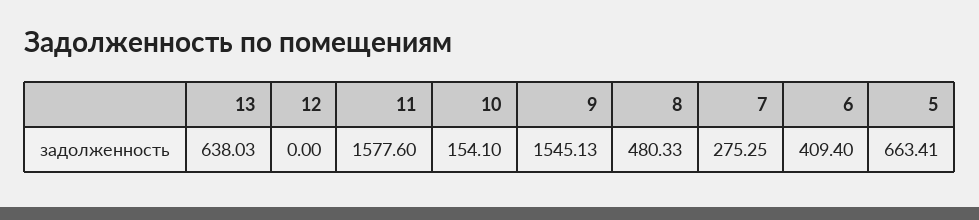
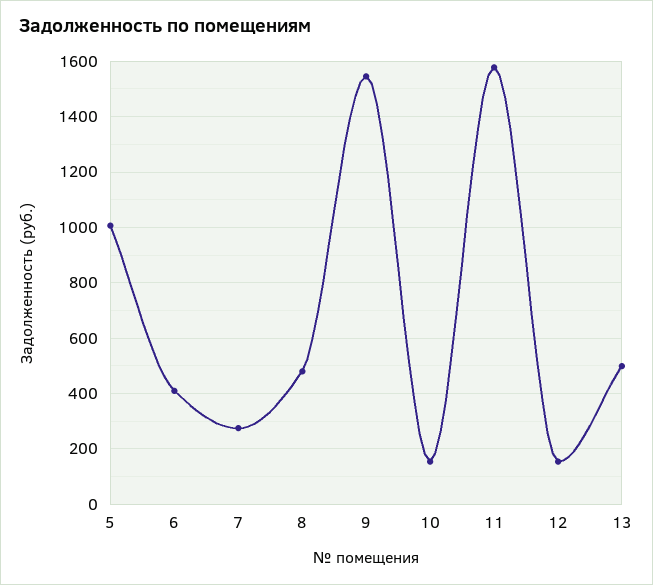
13: 638.03 -> 500
12: 0 -> 150
5: 663.41 -> 1000

